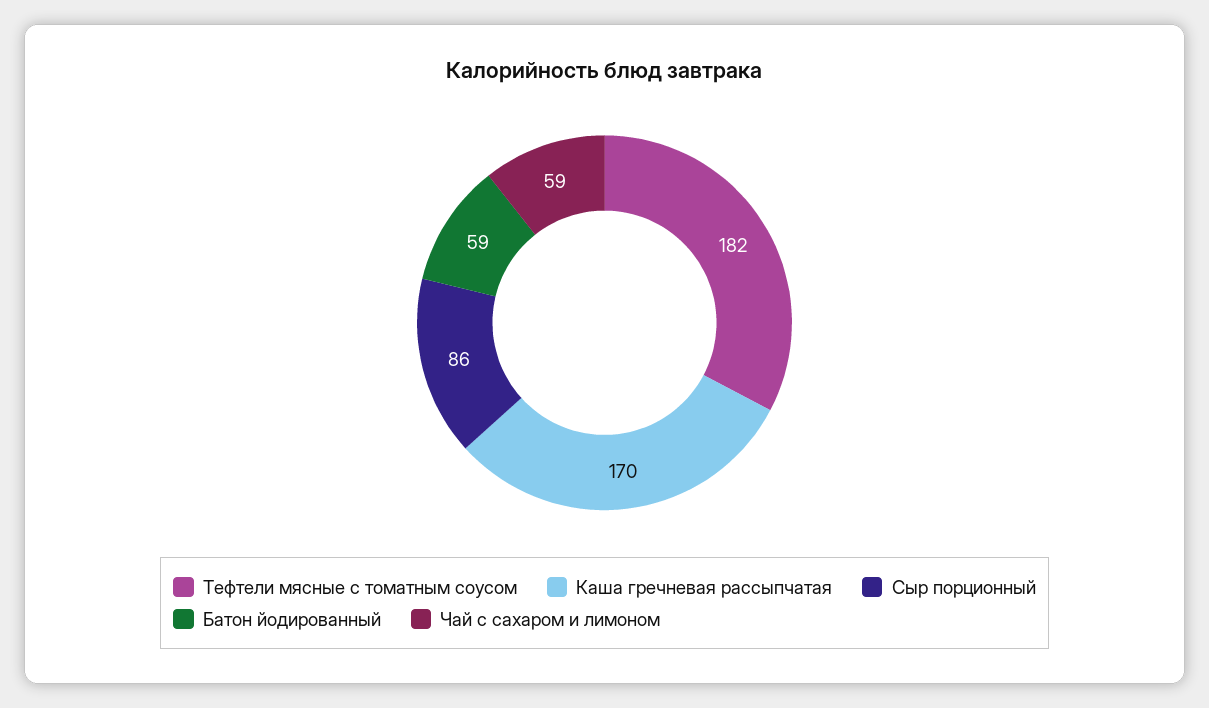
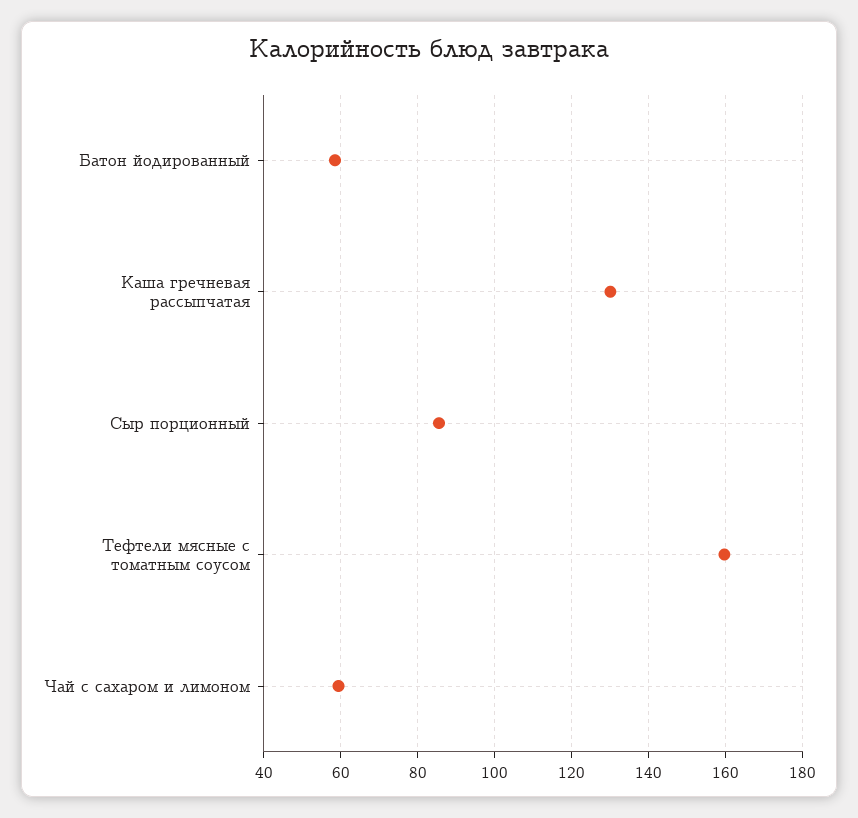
Тефтели мясные с томатным соусом: 182 -> 160
Каша гречневая рассыпчатая: 170 -> 130

